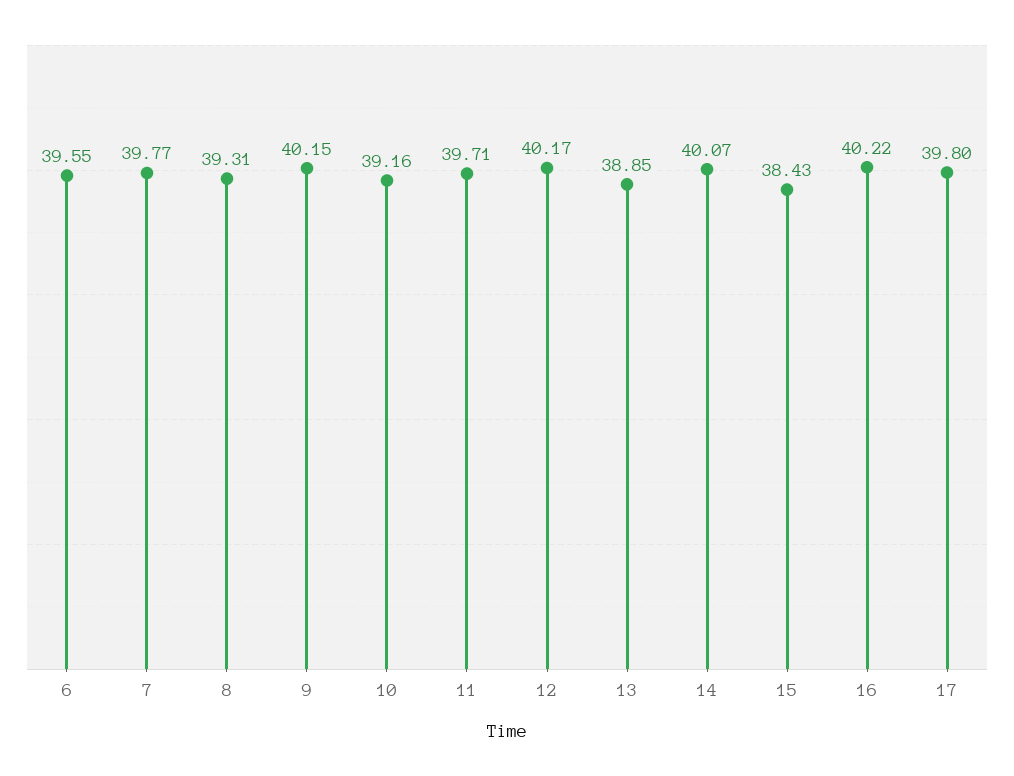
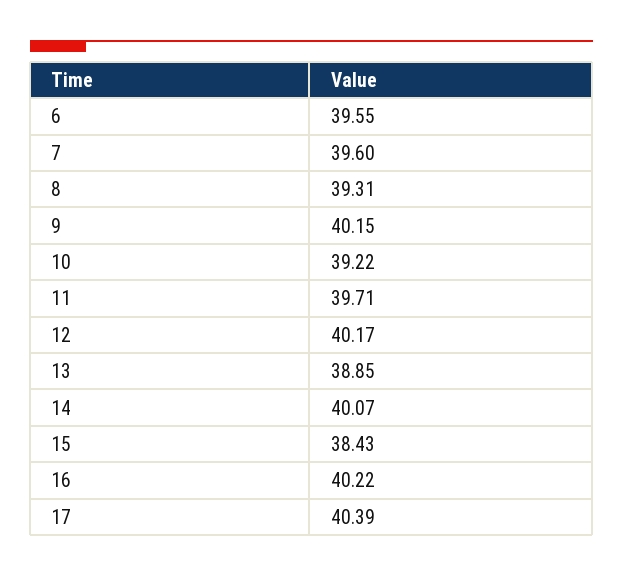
7: 39.77 -> 39.6
10: 39.16 -> 39.22
17: 39.8 -> 40.39

